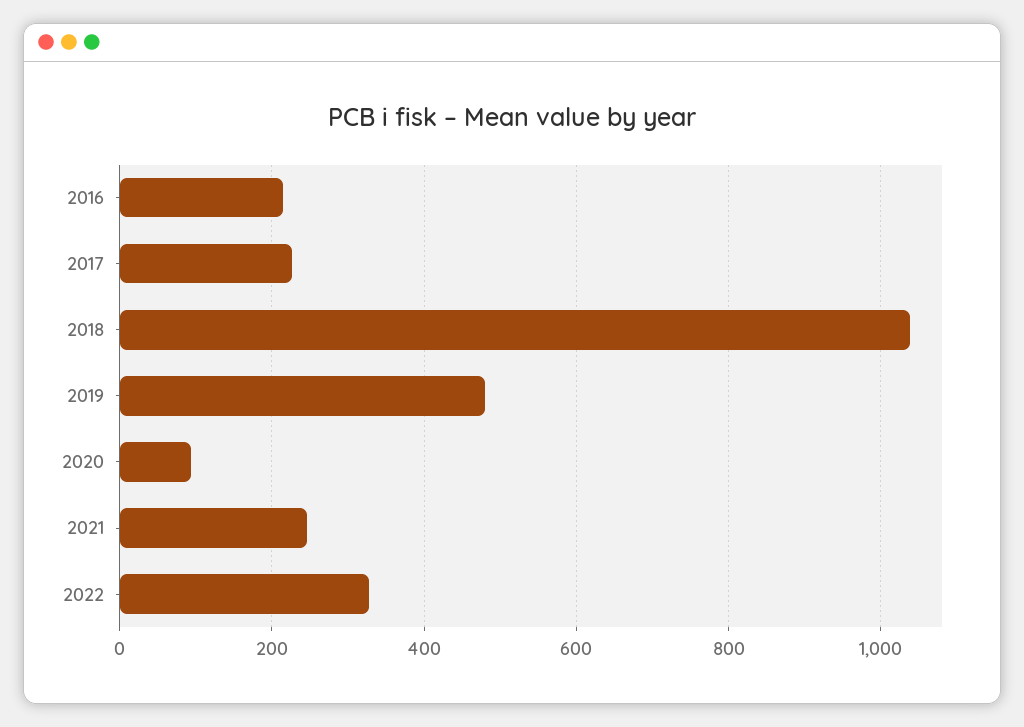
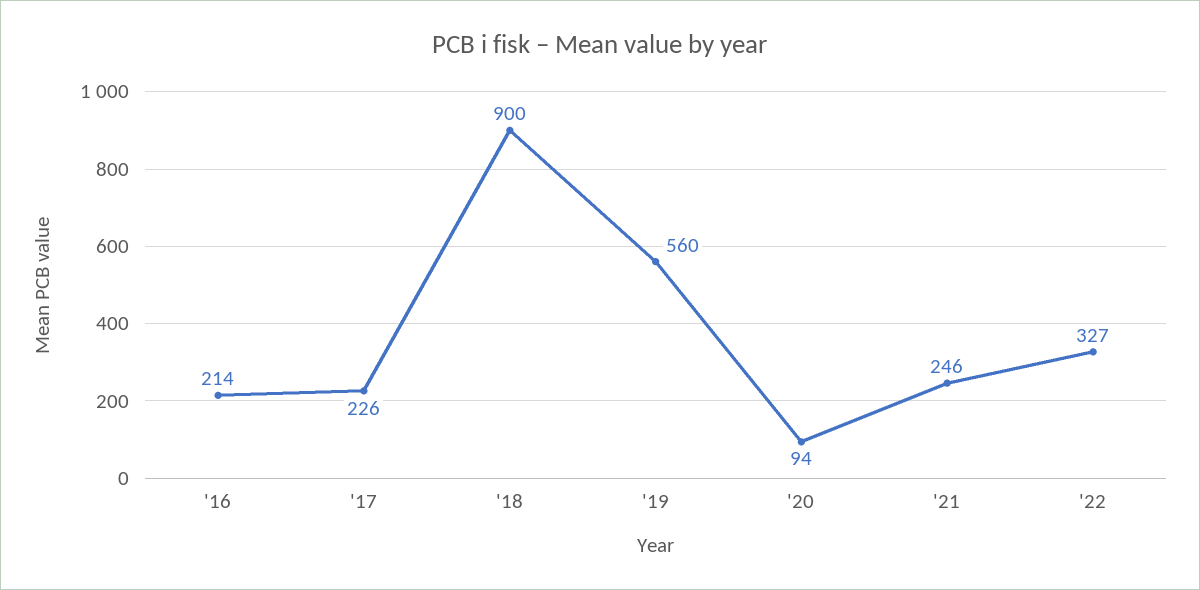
2018: 1040 -> 900
2019: 480 -> 560

